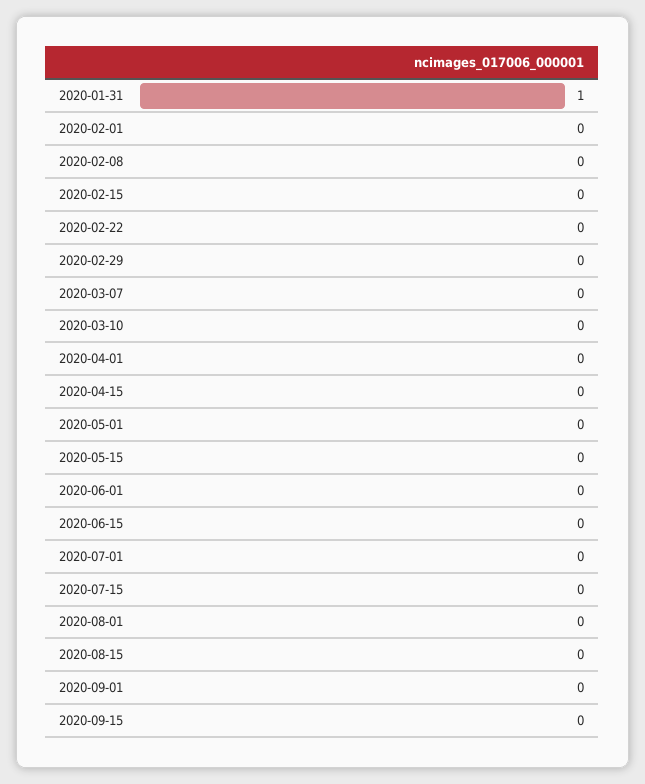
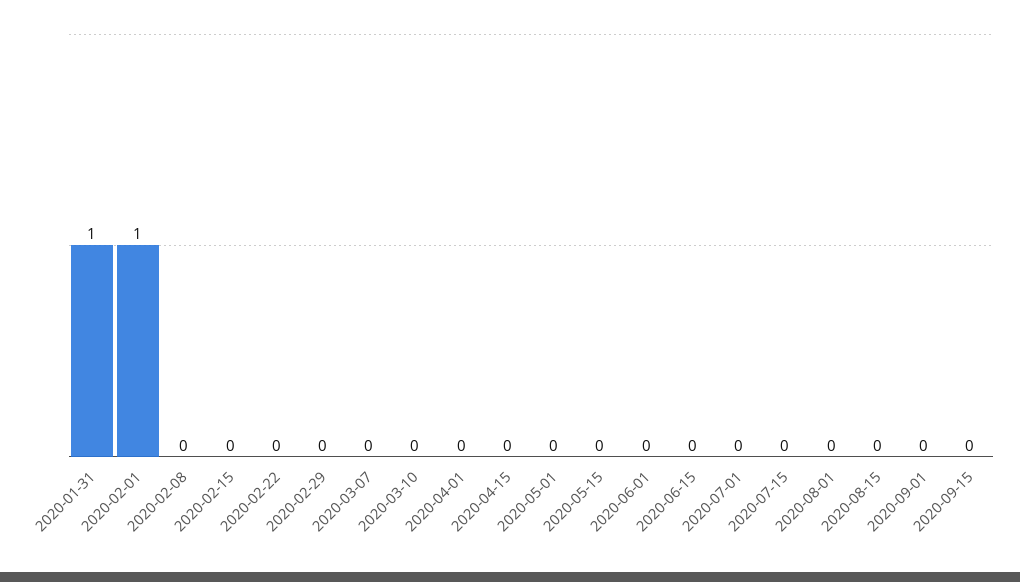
2020-02-01: 0 -> 1

